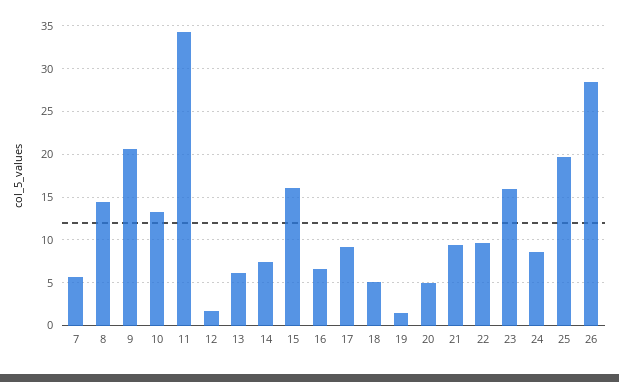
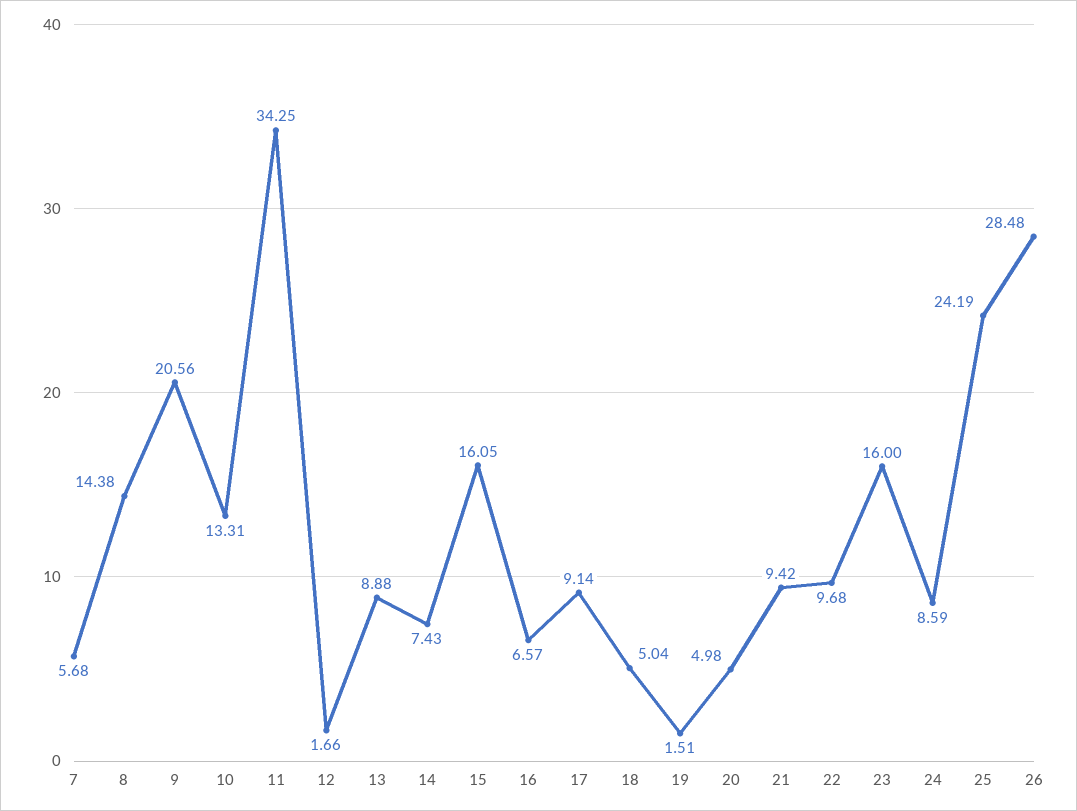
13: 6 -> 8.88
25: 20 -> 24.19

